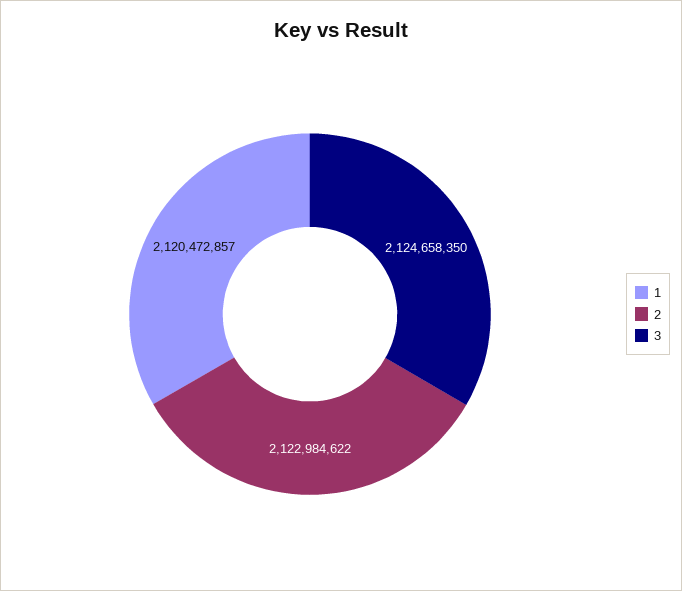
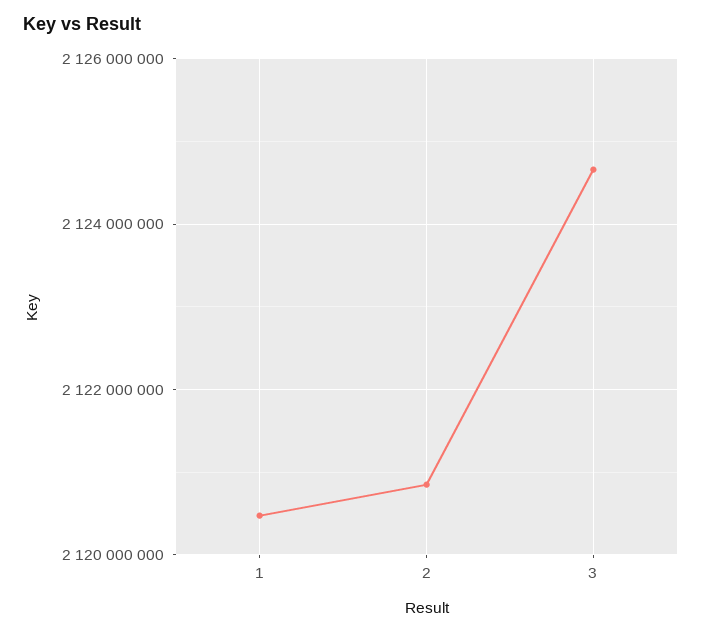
2: 2122984622 -> 2120800000

